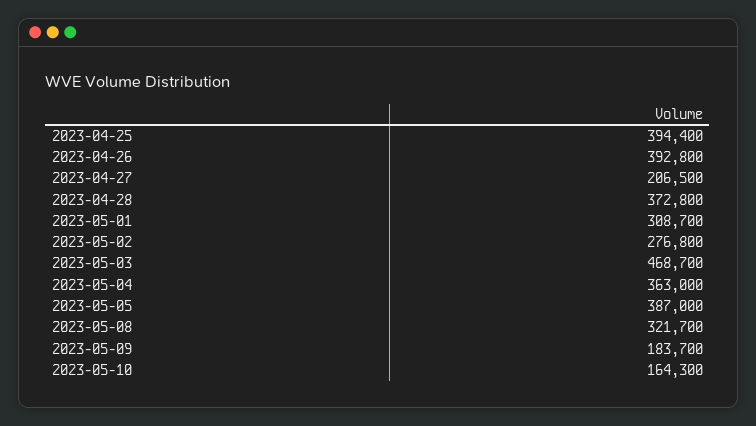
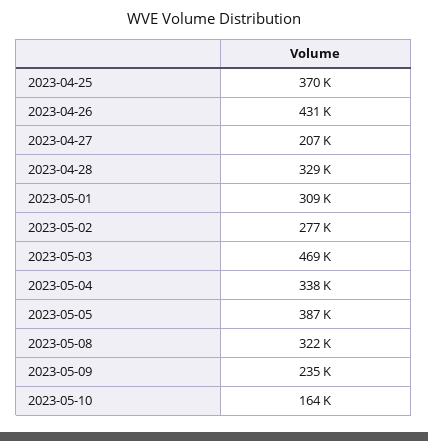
2023-04-25: 394400 -> 370000
2023-04-26: 392800 -> 431000
2023-04-28: 372800 -> 329000
2023-05-04: 363000 -> 338000
2023-05-09: 183700 -> 235000

